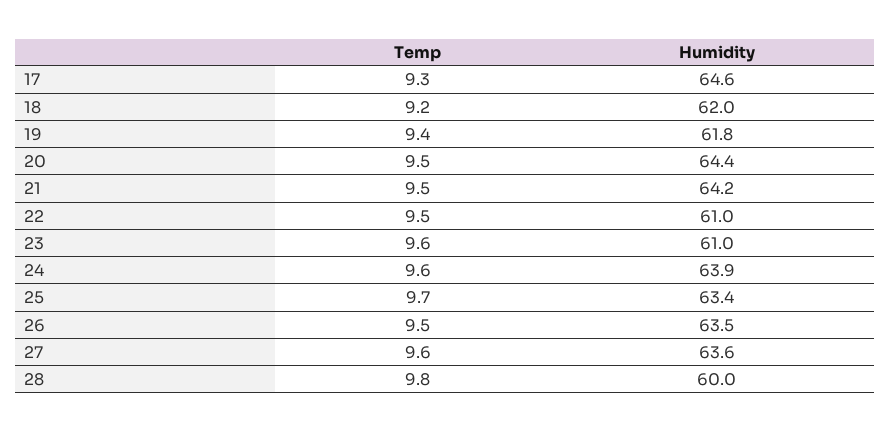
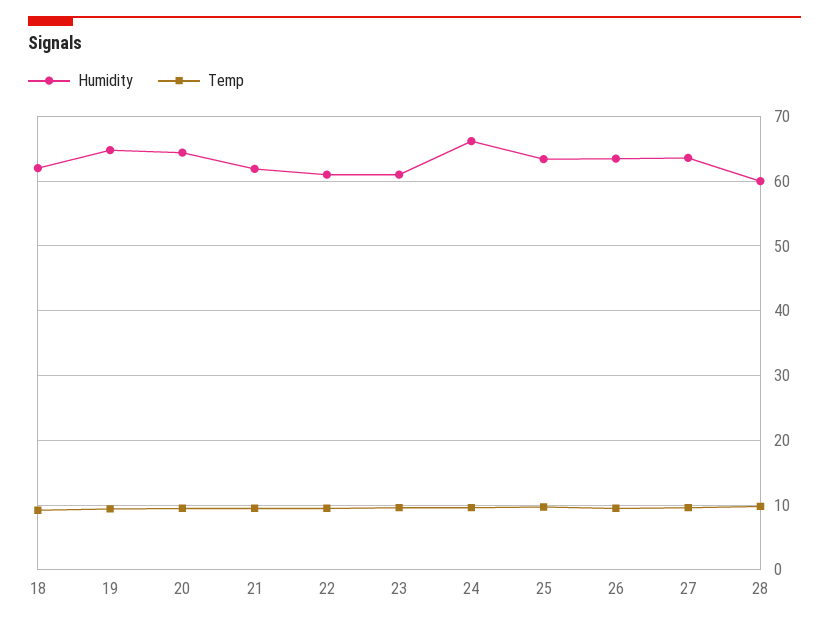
Temp, 17: 9.3 -> none
Humidity, 17: 64.6 -> none
Humidity, 19: 61.8 -> 65
Humidity, 21: 64.2 -> 62
Humidity, 24: 63.9 -> 66

